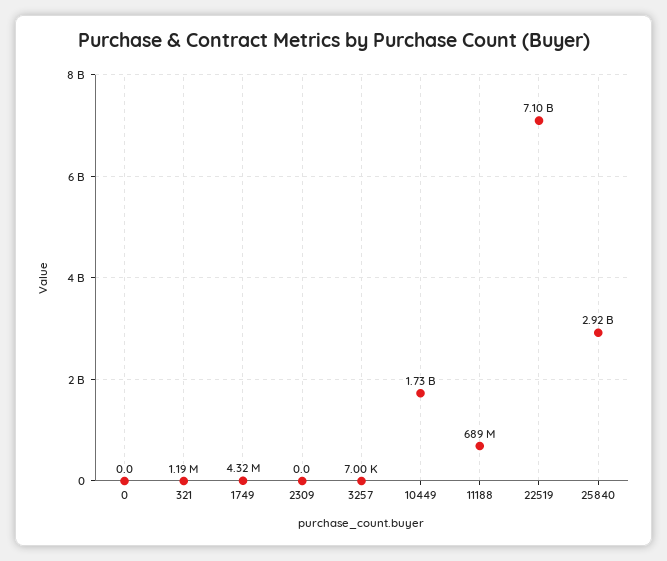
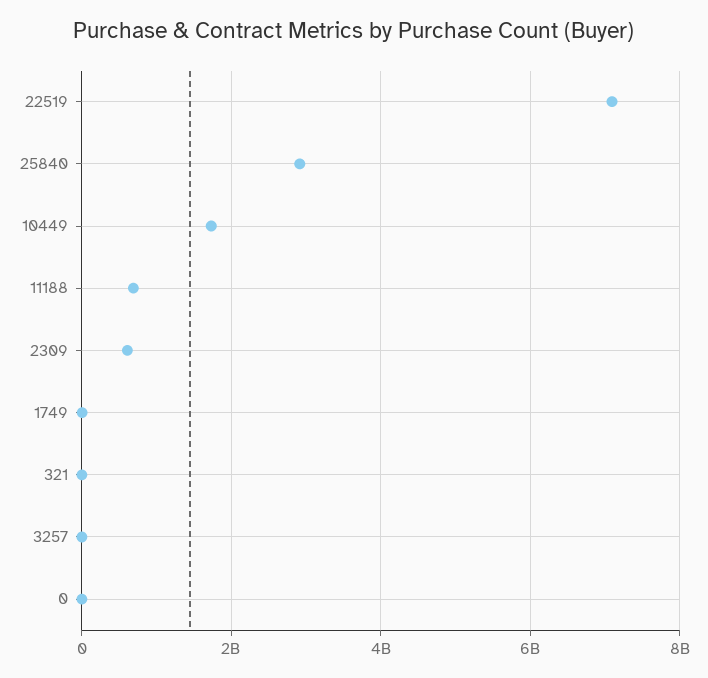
2309: 0 -> 600000000

